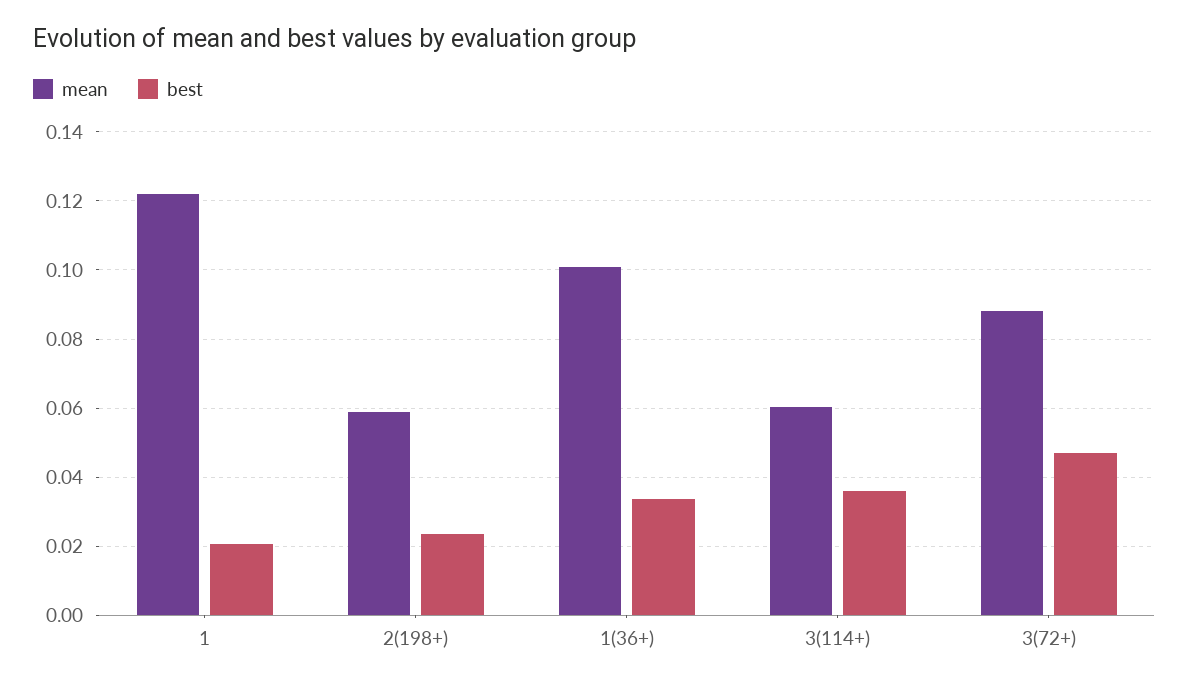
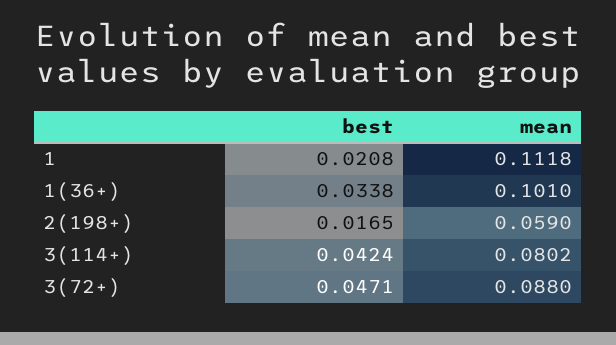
mean, 1: 0.122 -> 0.1118
best, 2(198+): 0.024 -> 0.0165
mean, 3(114+): 0.06 -> 0.0802
best, 3(114+): 0.036 -> 0.0424

